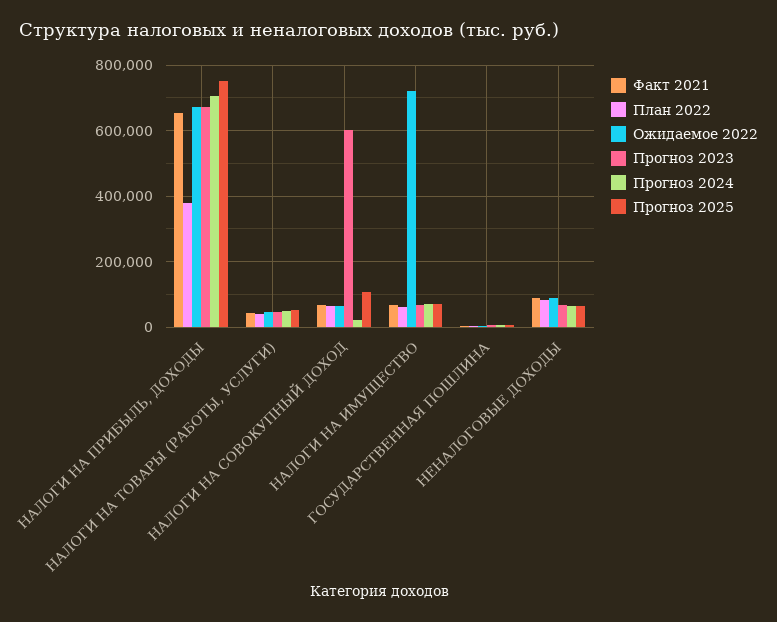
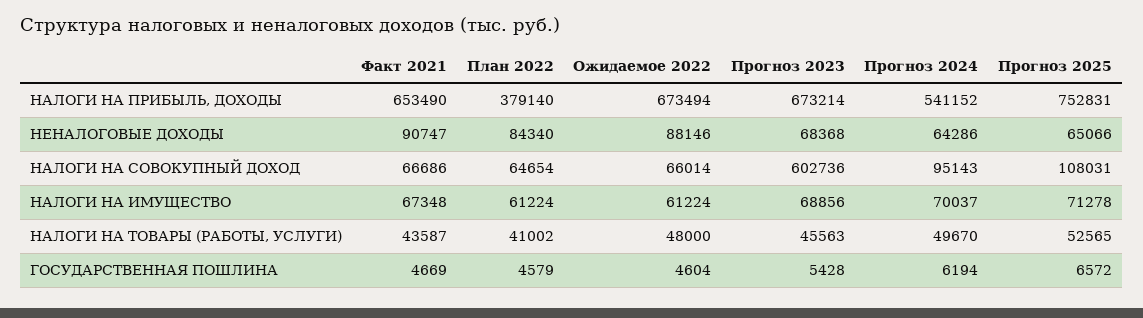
Прогноз 2024, НАЛОГИ НА ПРИБЫЛЬ, ДОХОДЫ: 700000 -> 541152
Прогноз 2024, НАЛОГИ НА СОВОКУПНЫЙ ДОХОД: 20000 -> 95143
Ожидаемое 2022, НАЛОГИ НА ИМУЩЕСТВО: 720000 -> 61224

